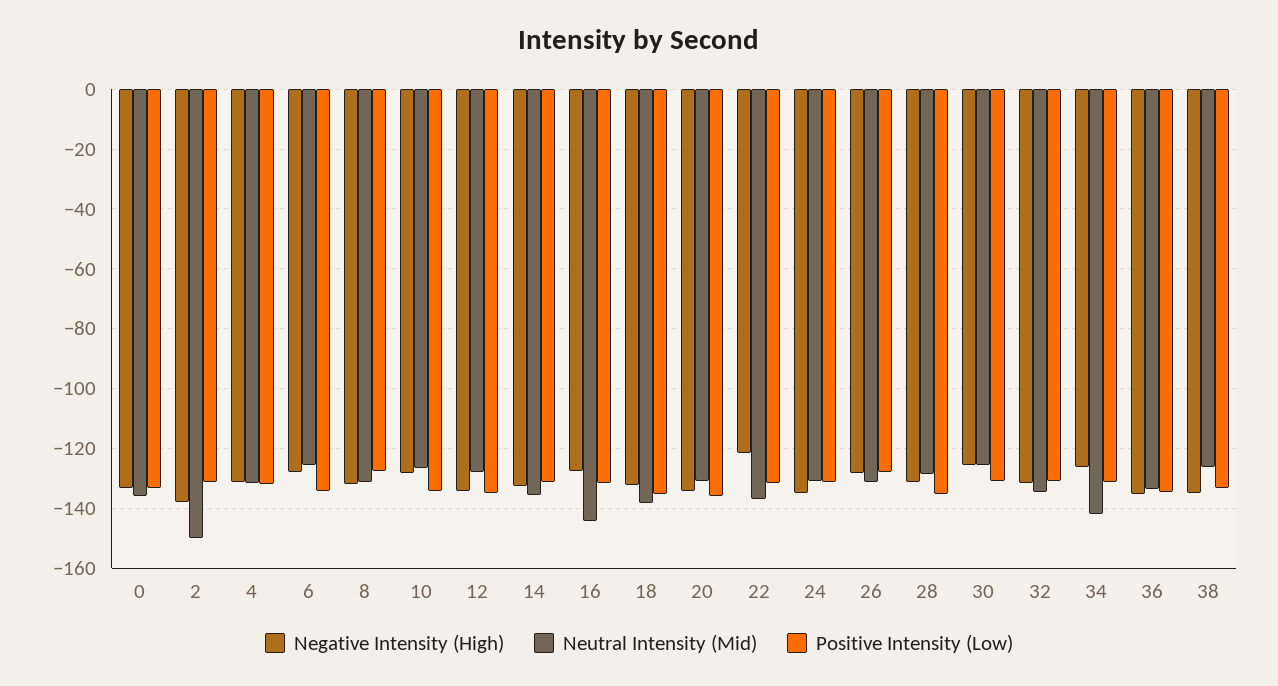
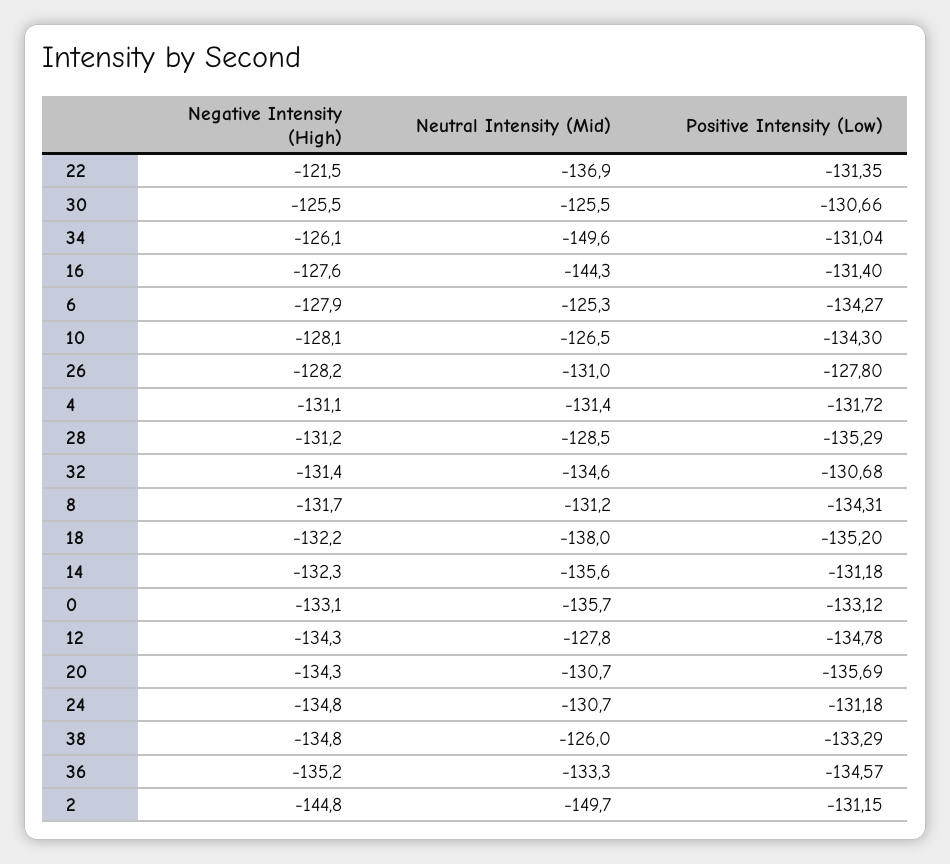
Negative Intensity (High), 2: -137.5 -> -144.8
Positive Intensity (Low), 8: -127.5 -> -134.31
Neutral Intensity (Mid), 34: -142.5 -> -149.6

